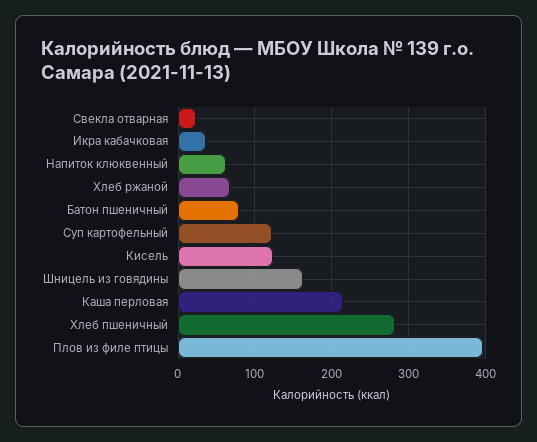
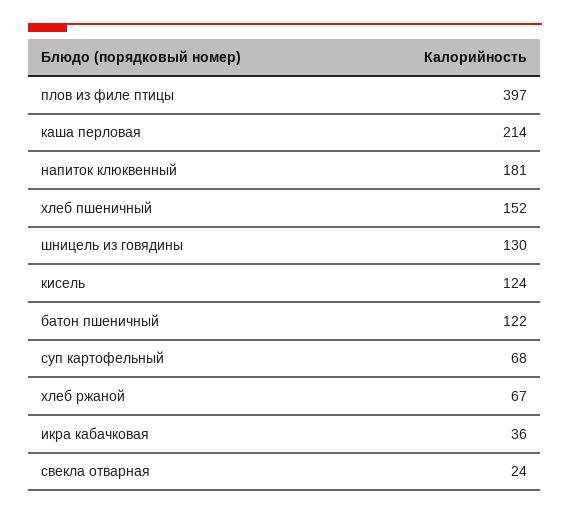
Напиток клюквенный: 60 -> 181
Батон пшеничный: 80 -> 122
Суп картофельный: 120 -> 68
Шницель из говядины: 160 -> 130
Хлеб пшеничный: 280 -> 152

